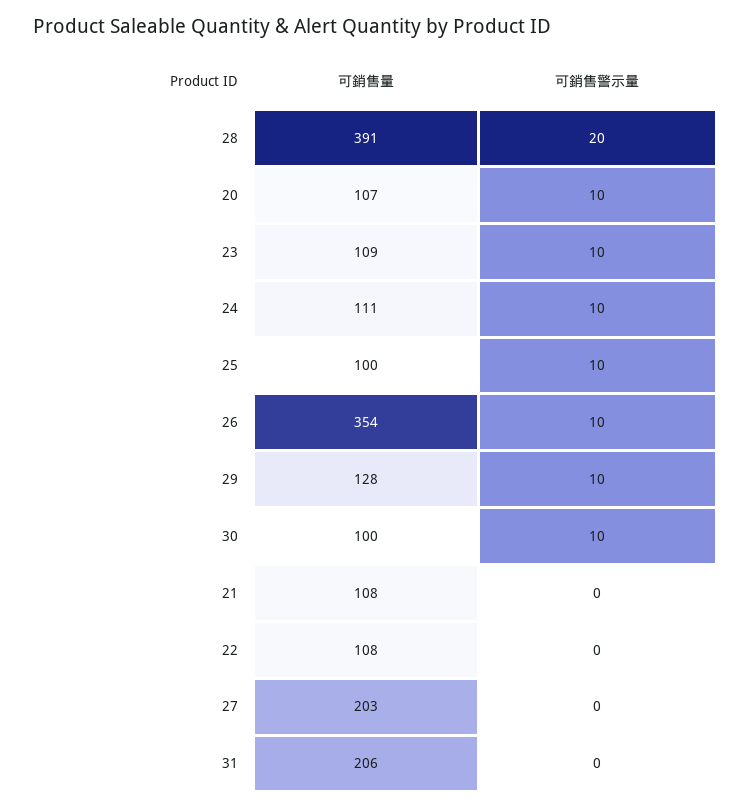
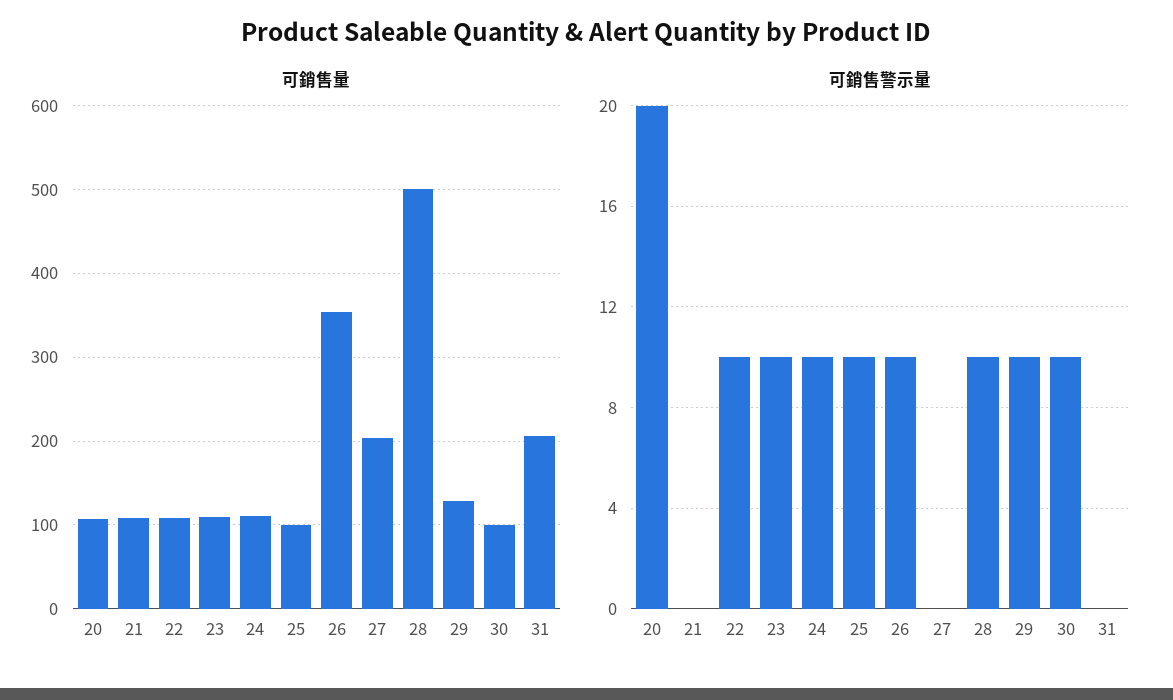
可銷售量, 28: 391 -> 500
可銷售警示量, 28: 20 -> 10
可銷售警示量, 20: 10 -> 20
可銷售警示量, 22: 0 -> 10

